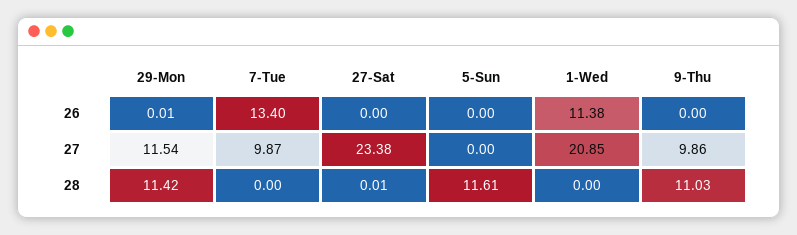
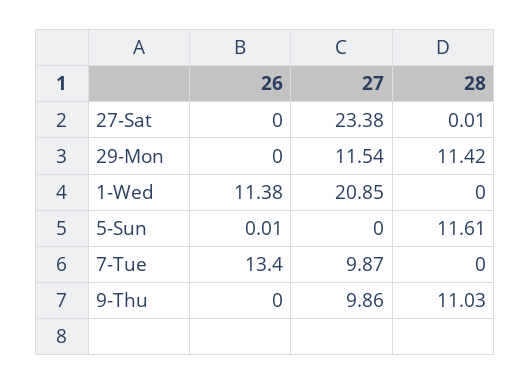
29-Mon, 26: 0.01 -> 0
5-Sun, 26: 0 -> 0.01

